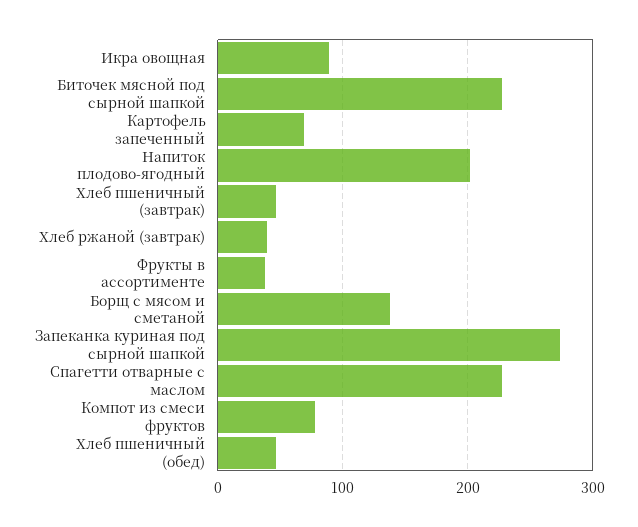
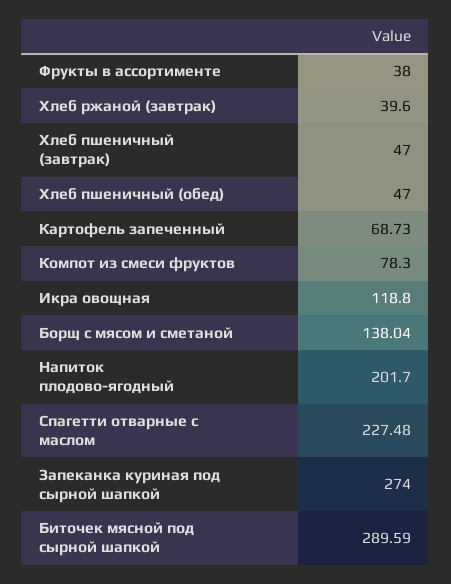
Икра овощная: 90 -> 118.8
Биточек мясной под сырной шапкой: 230 -> 289.59

